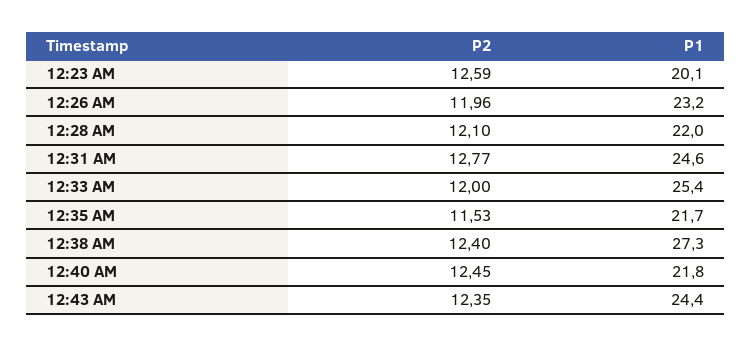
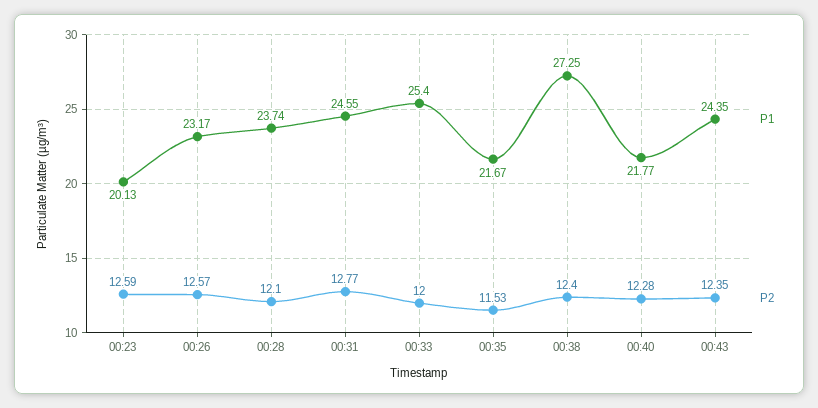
P2, 12:26 AM: 11.96 -> 12.57
P1, 12:28 AM: 22 -> 23.74
P2, 12:40 AM: 12.45 -> 12.28

